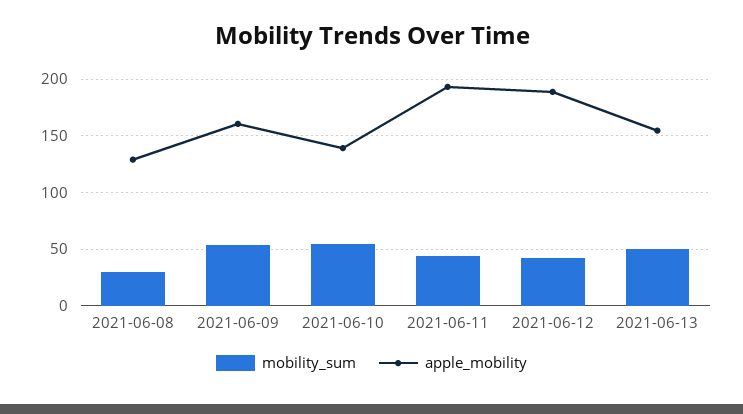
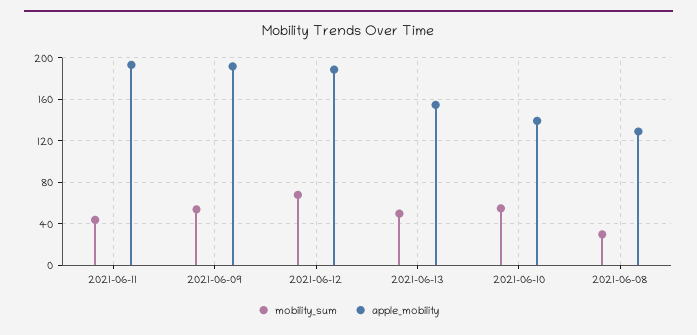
apple_mobility, 2021-06-09: 160 -> 190
mobility_sum, 2021-06-12: 40 -> 70

